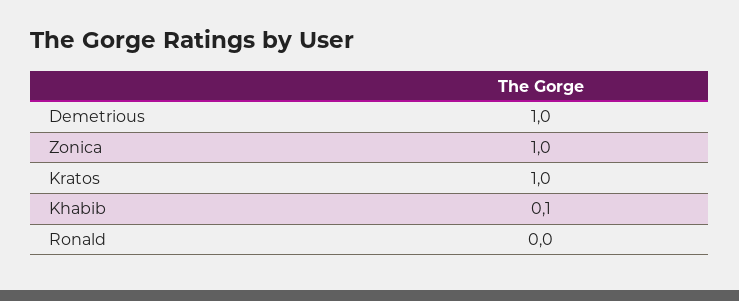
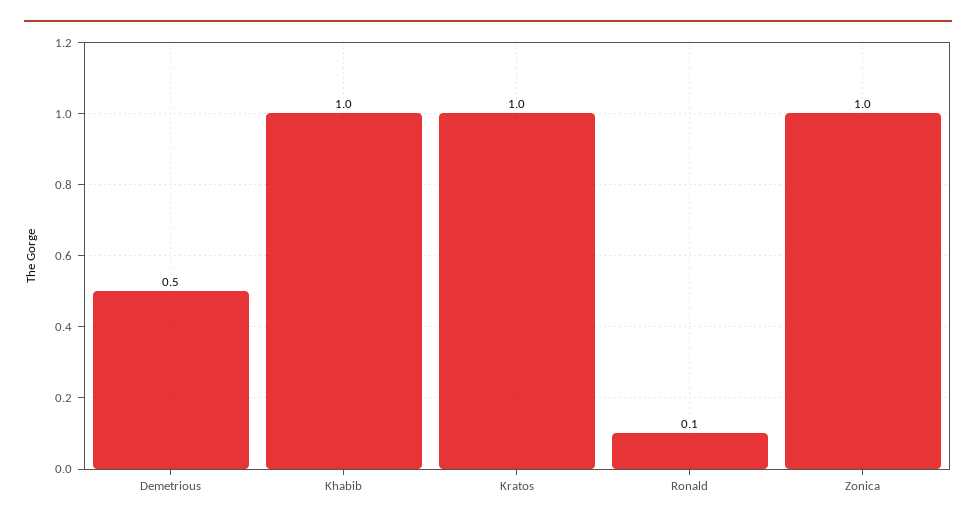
Demetrious: 1 -> 0.5
Khabib: 0.1 -> 1
Ronald: 0 -> 0.1

